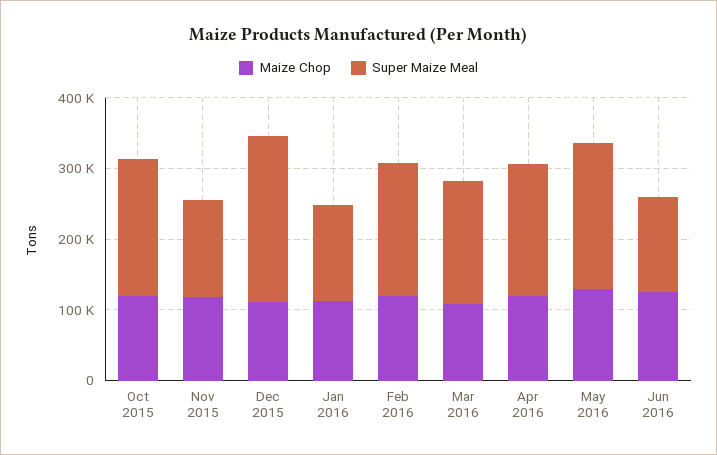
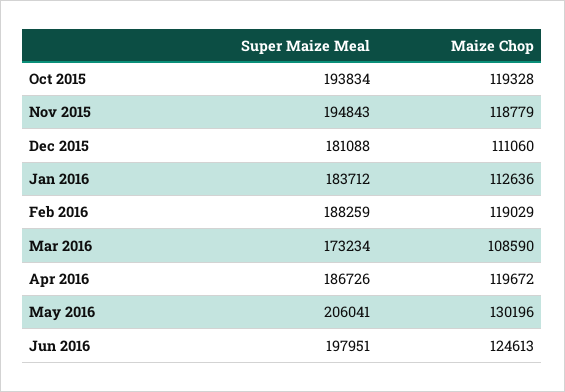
Super Maize Meal, Nov 2015: 140000 -> 194843
Super Maize Meal, Dec 2015: 240000 -> 181088
Super Maize Meal, Jan 2016: 140000 -> 183712
Super Maize Meal, Jun 2016: 140000 -> 197951

